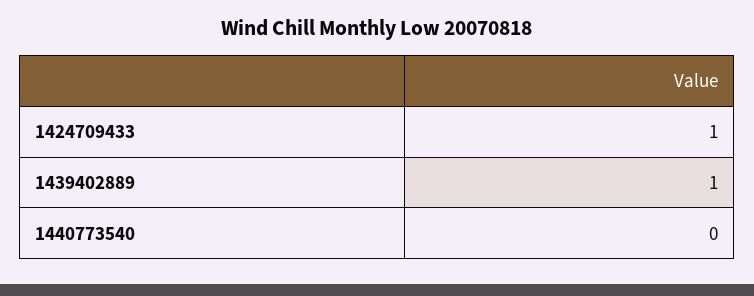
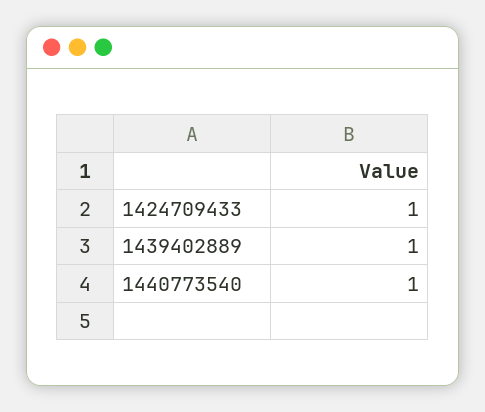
1440773540: 0 -> 1

